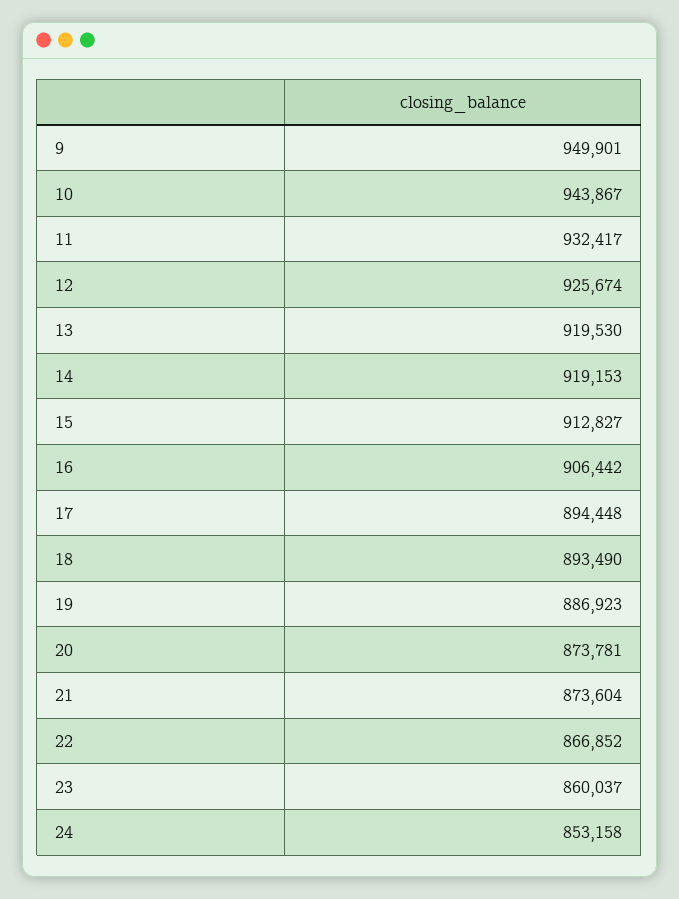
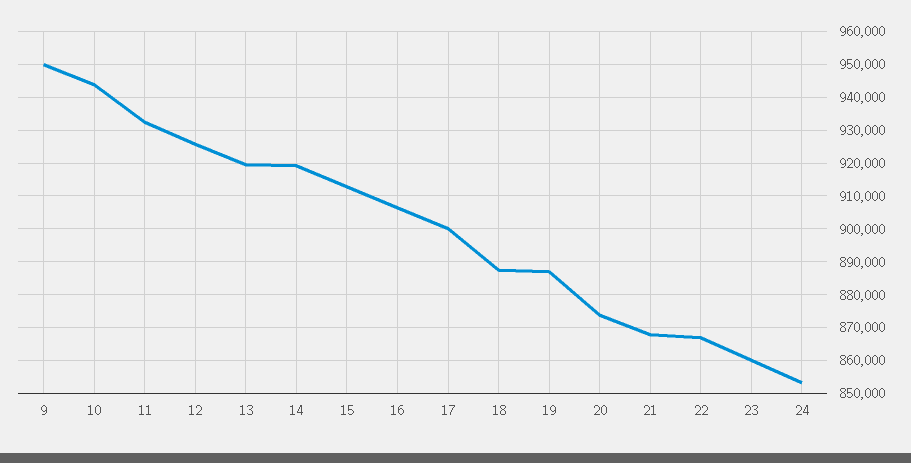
17: 894448 -> 900000
18: 893490 -> 888000
21: 873604 -> 868000

